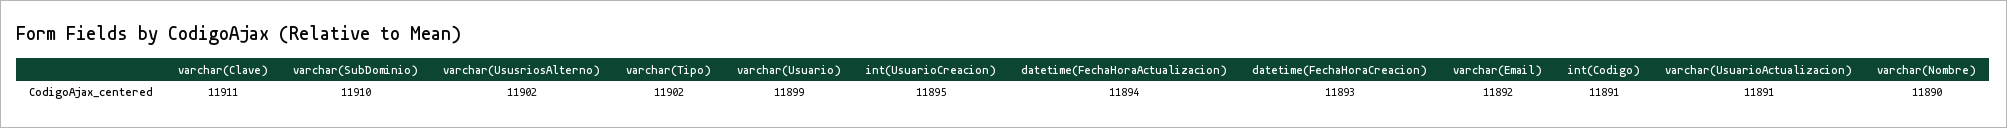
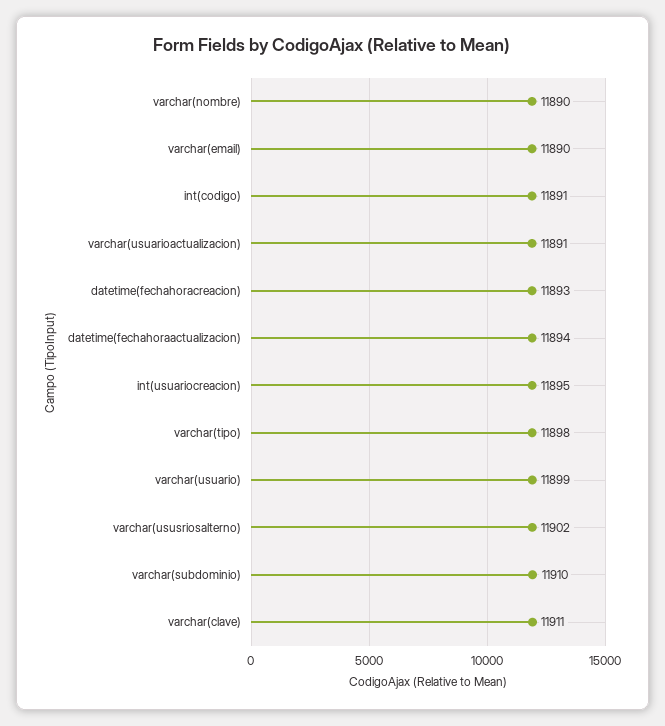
varchar(Tipo): 11902 -> 11898
varchar(Email): 11892 -> 11890

